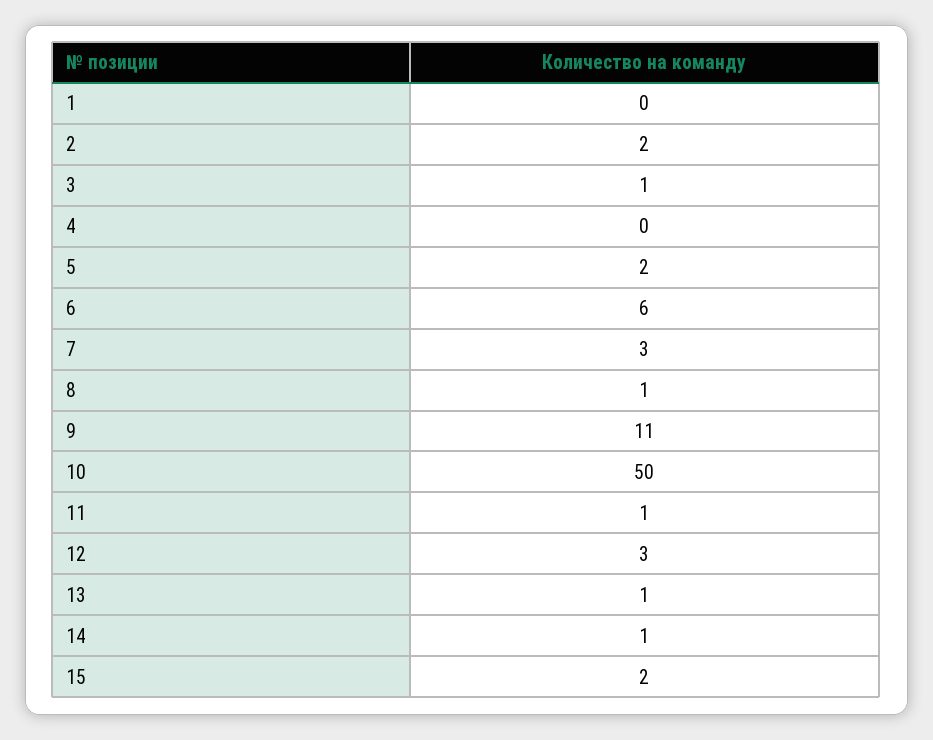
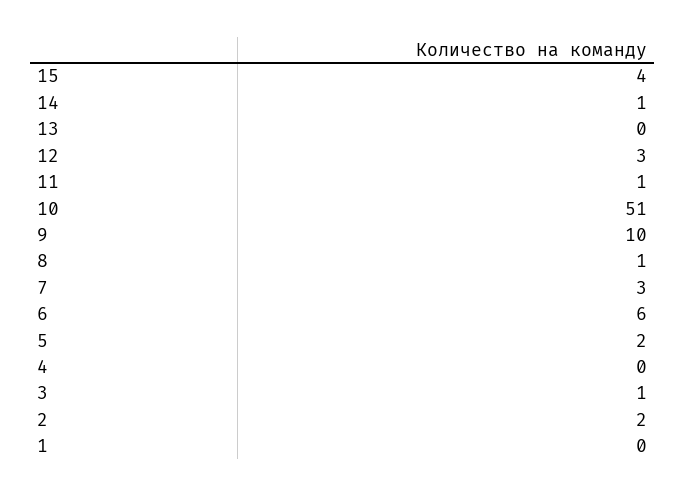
9: 11 -> 10
10: 50 -> 51
13: 1 -> 0
15: 2 -> 4

